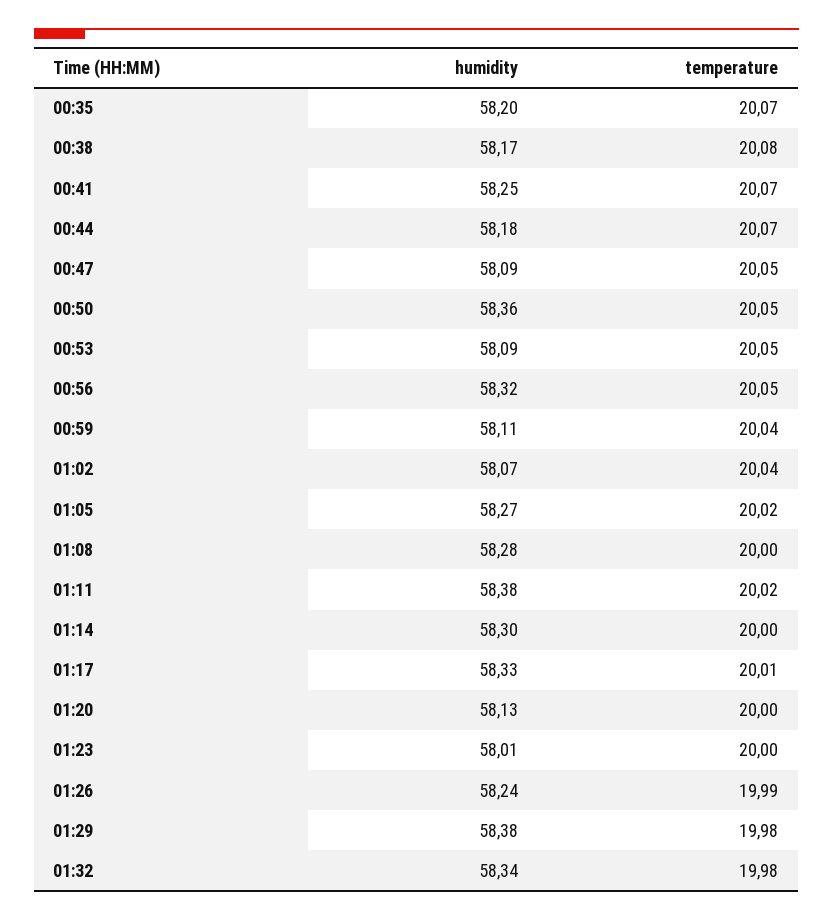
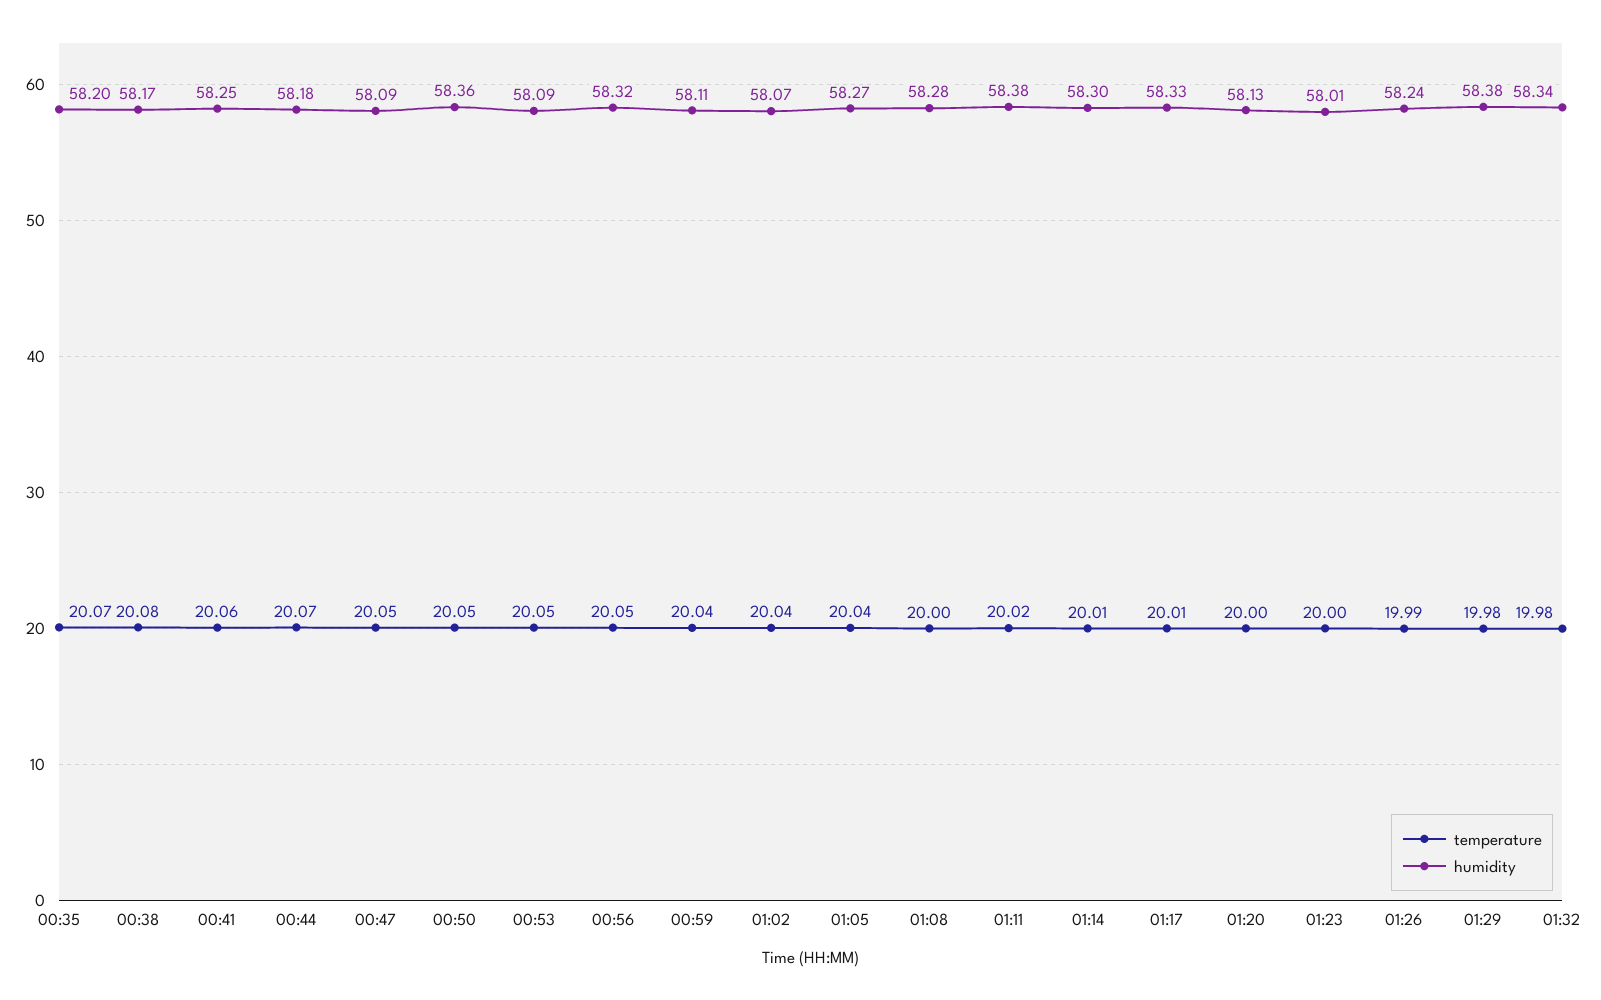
temperature, 00:41: 20.07 -> 20.06
temperature, 01:05: 20.02 -> 20.04
temperature, 01:14: 20 -> 20.01

